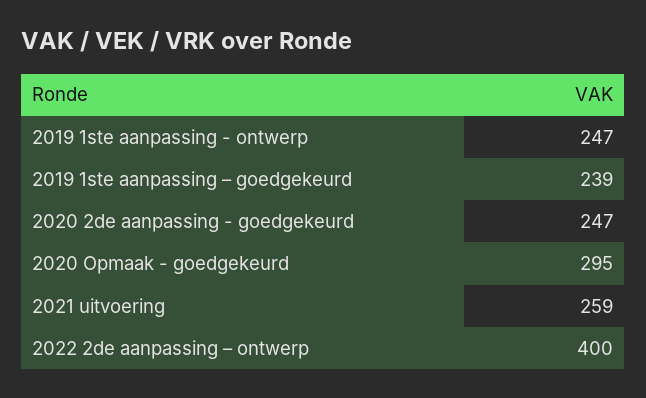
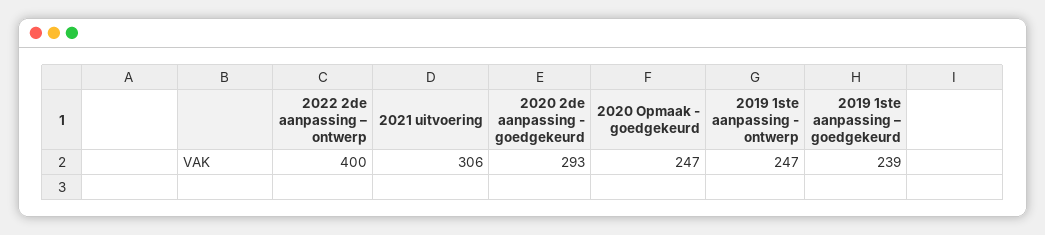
2020 2de aanpassing - goedgekeurd: 247 -> 293
2020 Opmaak - goedgekeurd: 295 -> 247
2021 uitvoering: 259 -> 306

